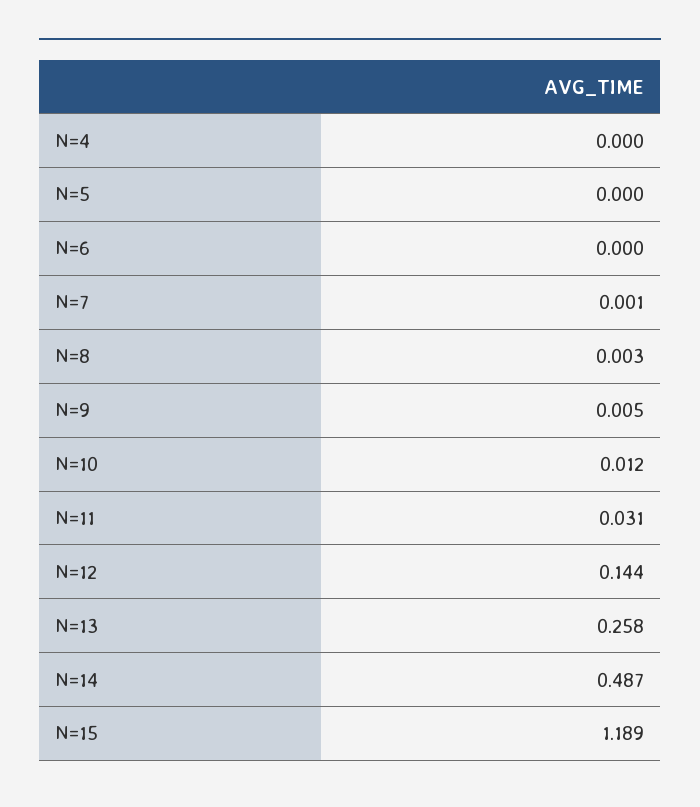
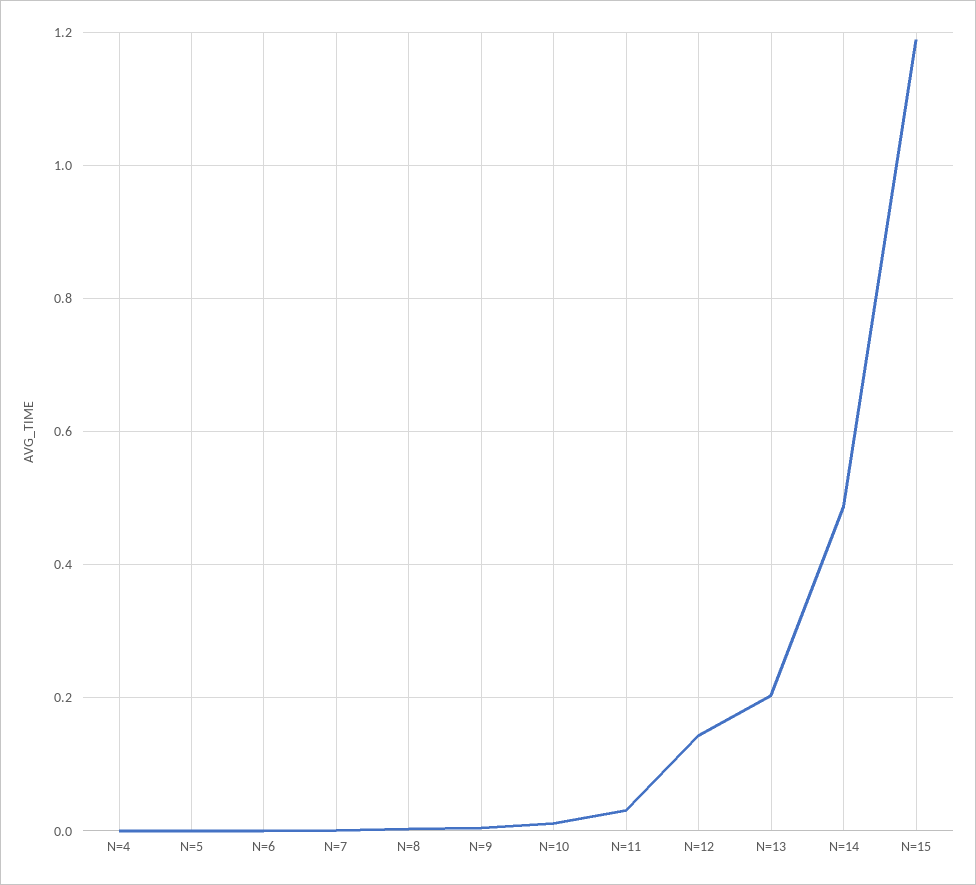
N=13: 0.258 -> 0.2

